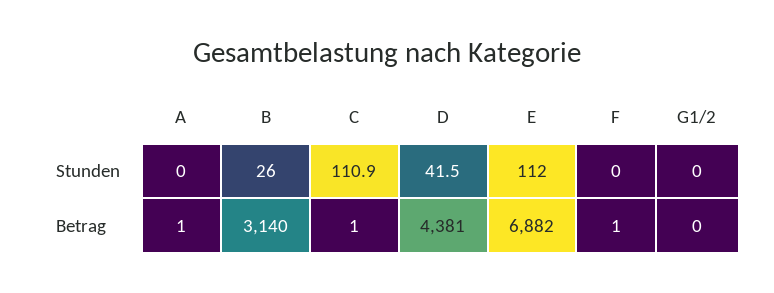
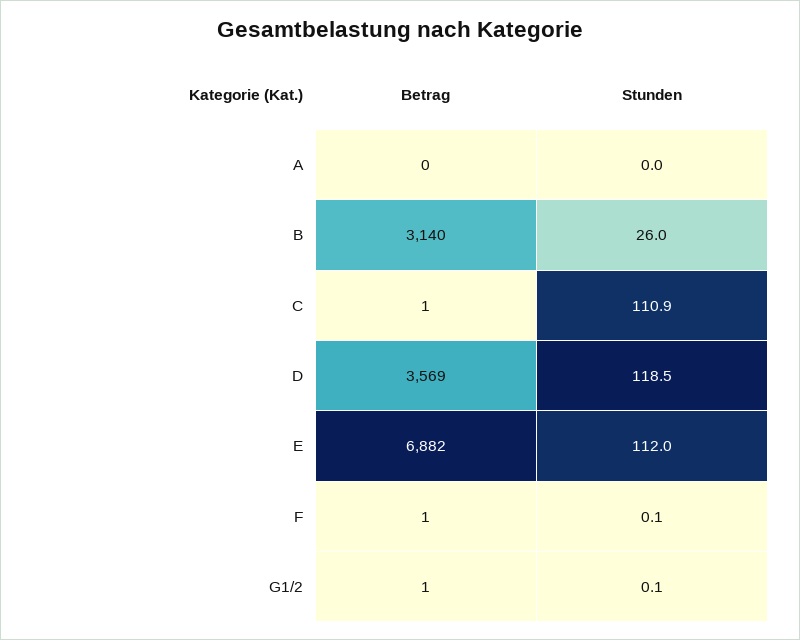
D, Stunden: 41.5 -> 118.5
F, Stunden: 0 -> 0.1
G1/2, Stunden: 0 -> 0.1
A, Betrag: 1 -> 0
D, Betrag: 4381 -> 3569
G1/2, Betrag: 0 -> 1

